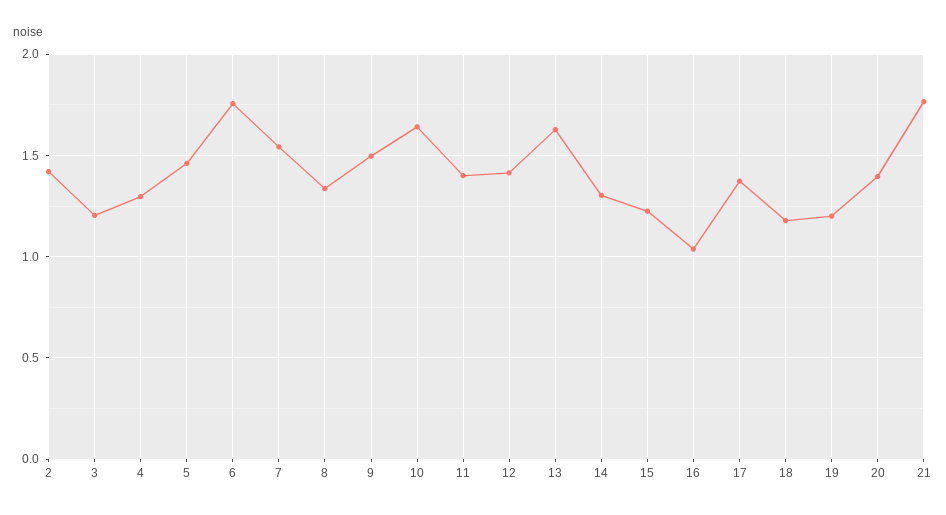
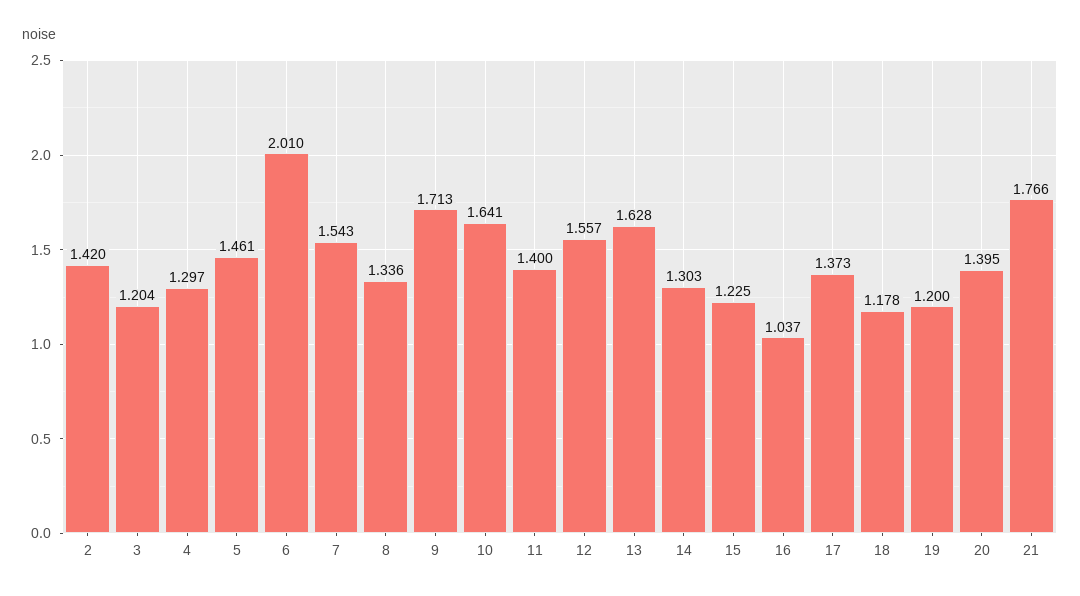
6: 1.75 -> 2.01
9: 1.5 -> 1.713
12: 1.4 -> 1.557

